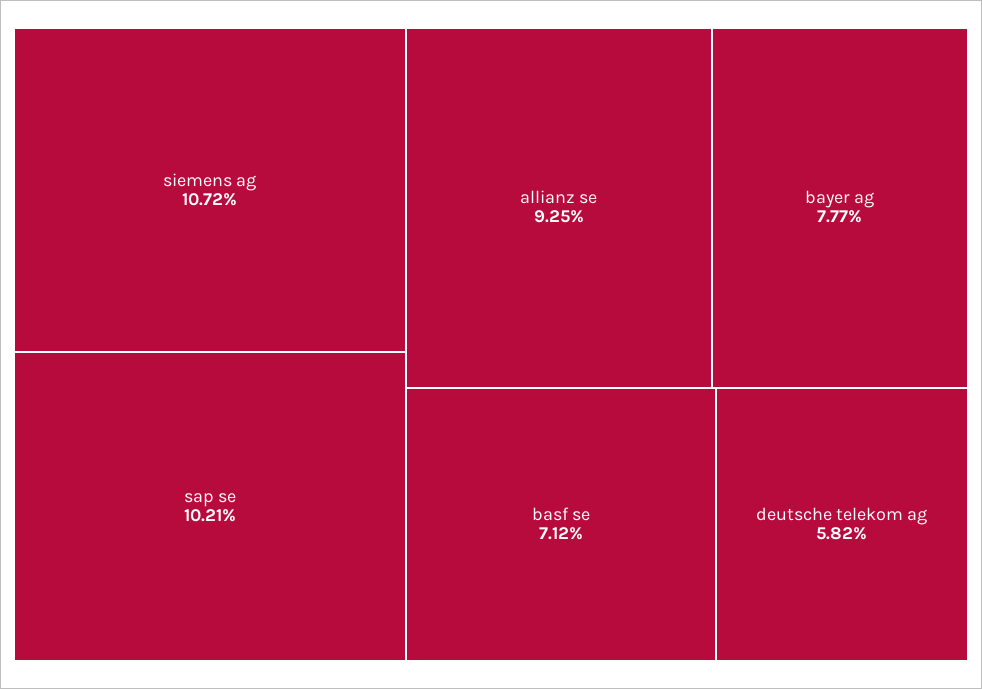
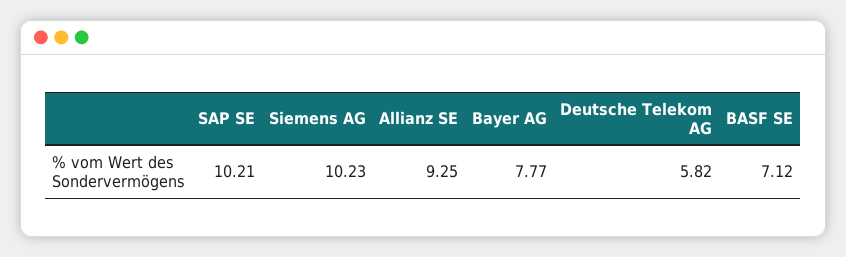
siemens ag: 10.72 -> 10.23

